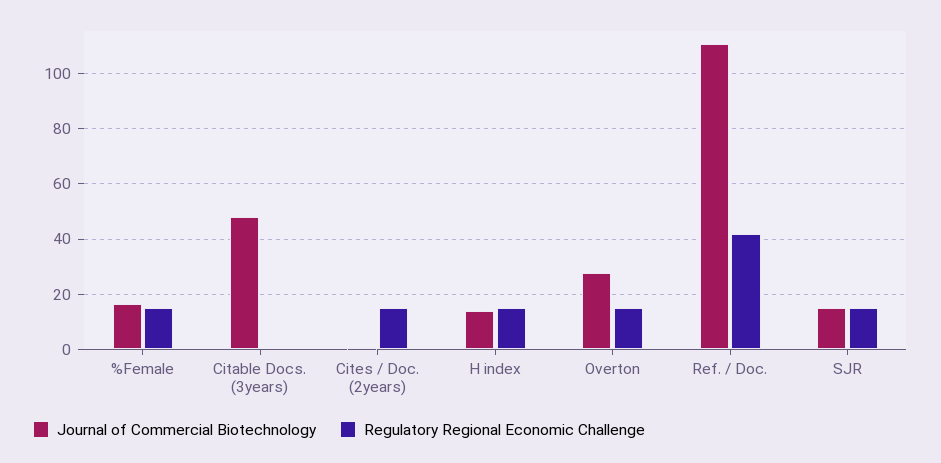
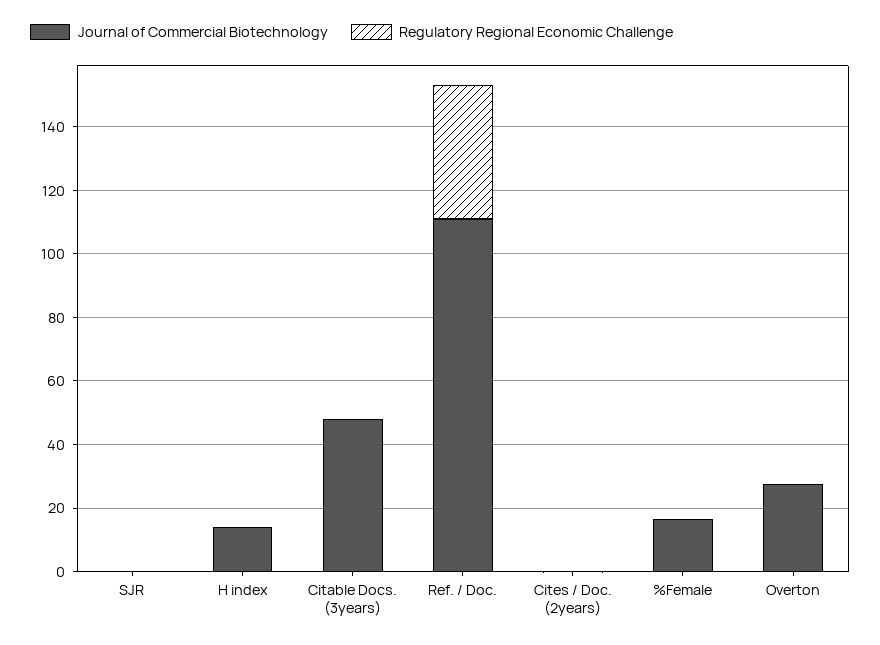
Regulatory Regional Economic Challenge, %Female: 15 -> 0
Regulatory Regional Economic Challenge, Cites / Doc. (2years): 15 -> 0
Regulatory Regional Economic Challenge, H index: 15 -> 0
Regulatory Regional Economic Challenge, Overton: 15 -> 0
Journal of Commercial Biotechnology, SJR: 15 -> 0
Regulatory Regional Economic Challenge, SJR: 15 -> 0

